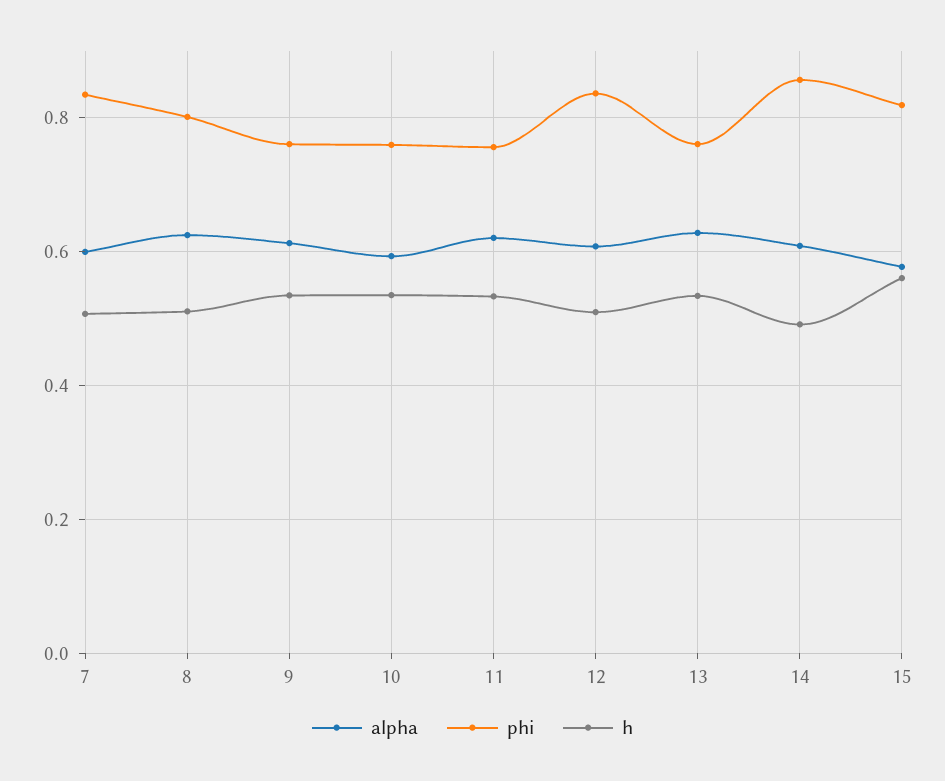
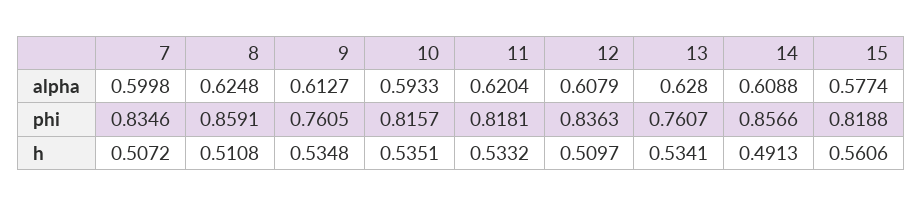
phi, 8: 0.8 -> 0.8591
phi, 10: 0.76 -> 0.8157
phi, 11: 0.76 -> 0.8181

